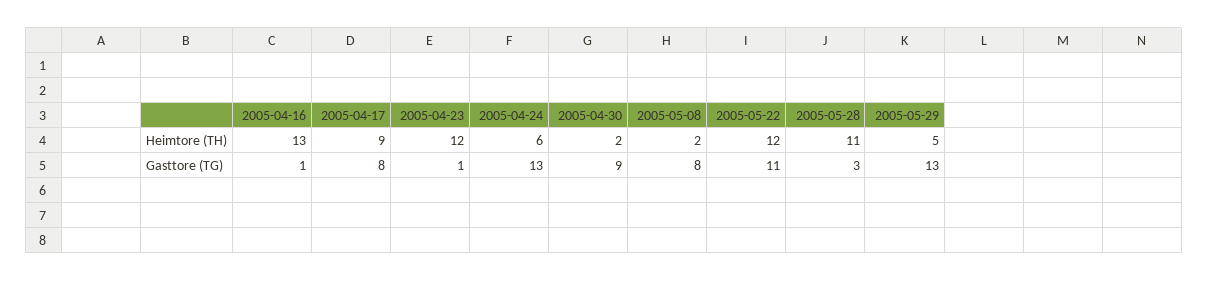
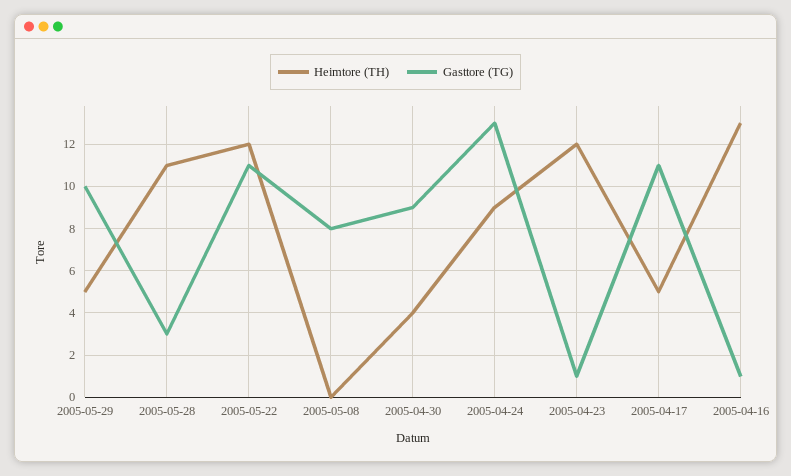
Heimtore (TH), 2005-04-17: 9 -> 5
Heimtore (TH), 2005-04-24: 6 -> 9
Heimtore (TH), 2005-04-30: 2 -> 4
Heimtore (TH), 2005-05-08: 2 -> 0
Gasttore (TG), 2005-04-17: 8 -> 11
Gasttore (TG), 2005-05-29: 13 -> 10

